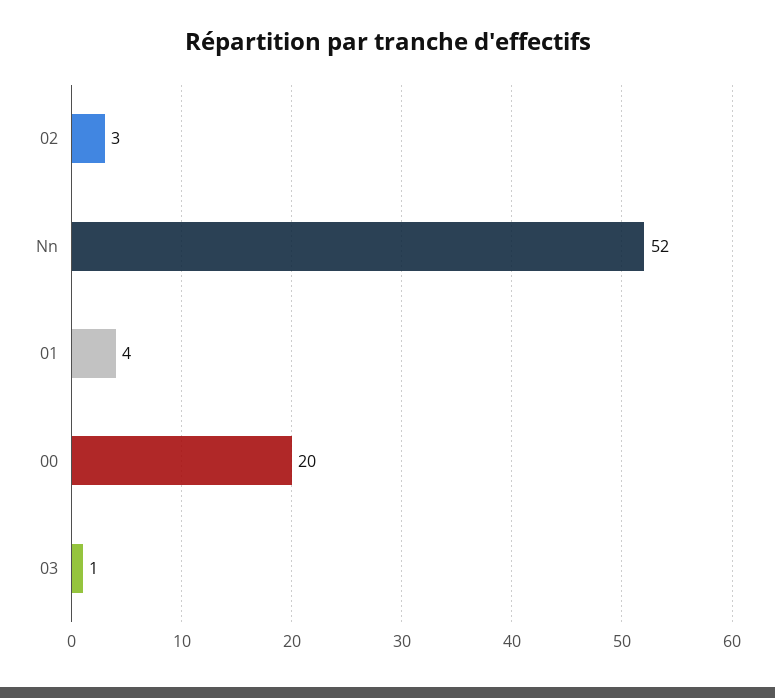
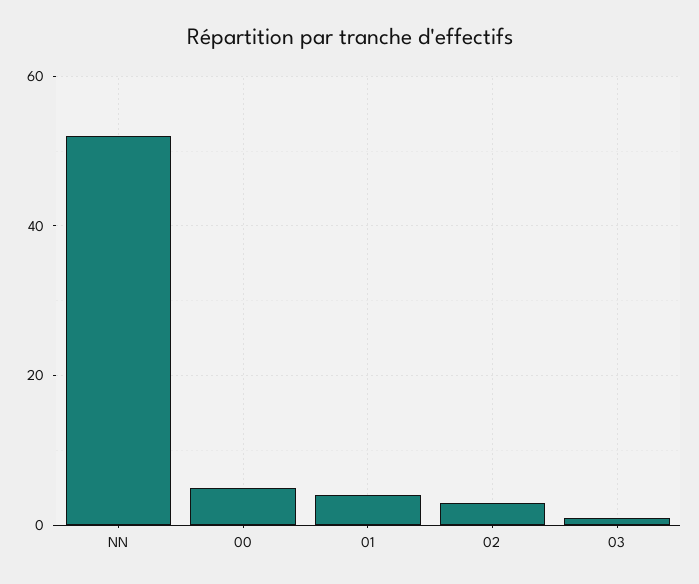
00: 20 -> 5

